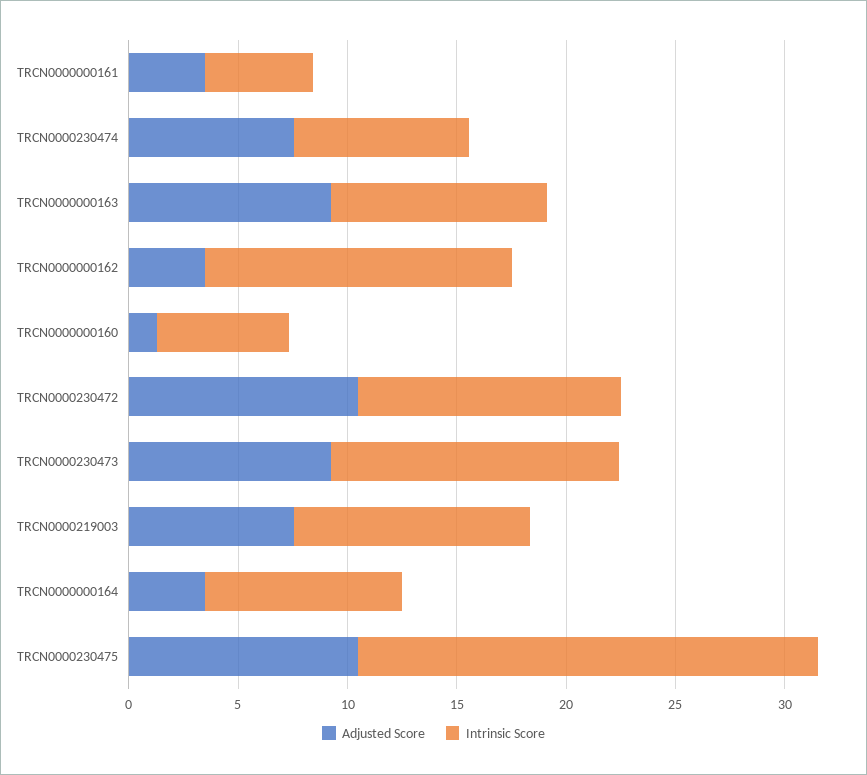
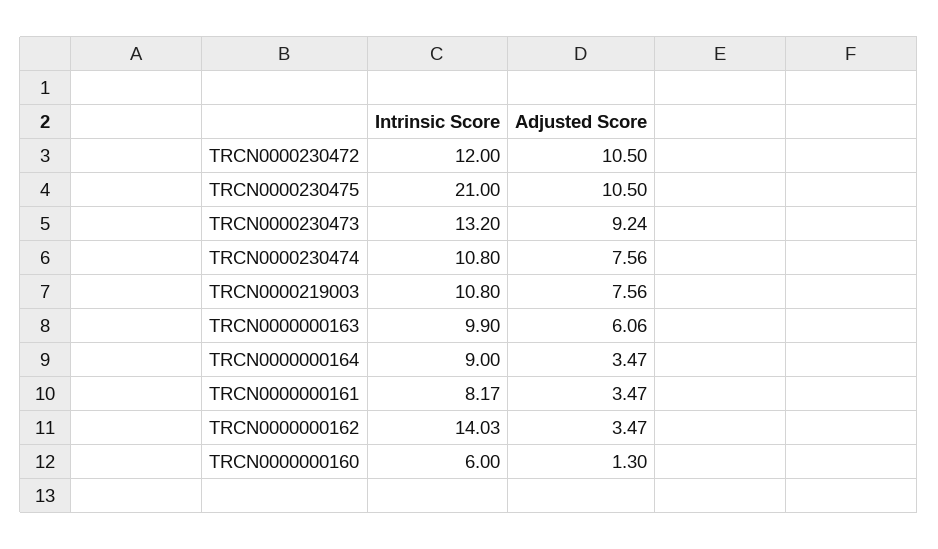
Intrinsic Score, TRCN0000000161: 5 -> 8.17
Intrinsic Score, TRCN0000230474: 8 -> 10.8
Adjusted Score, TRCN0000000163: 9 -> 6.06

